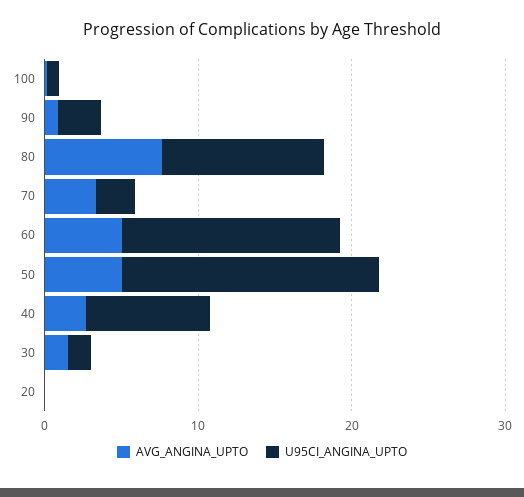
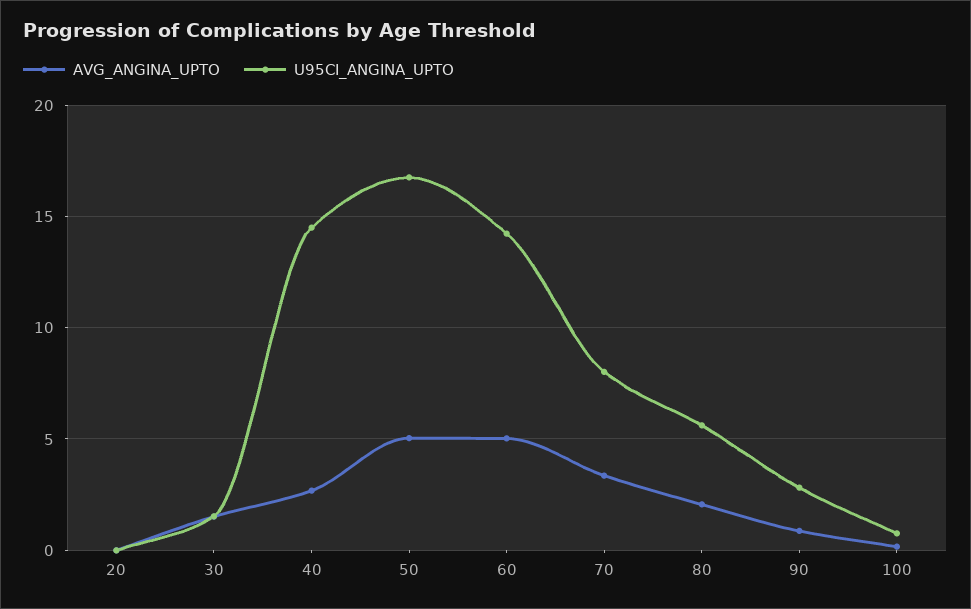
AVG_ANGINA_UPTO, 80: 8 -> 2
U95CI_ANGINA_UPTO, 80: 10 -> 5.5
U95CI_ANGINA_UPTO, 70: 2 -> 8
U95CI_ANGINA_UPTO, 40: 8 -> 14.5

